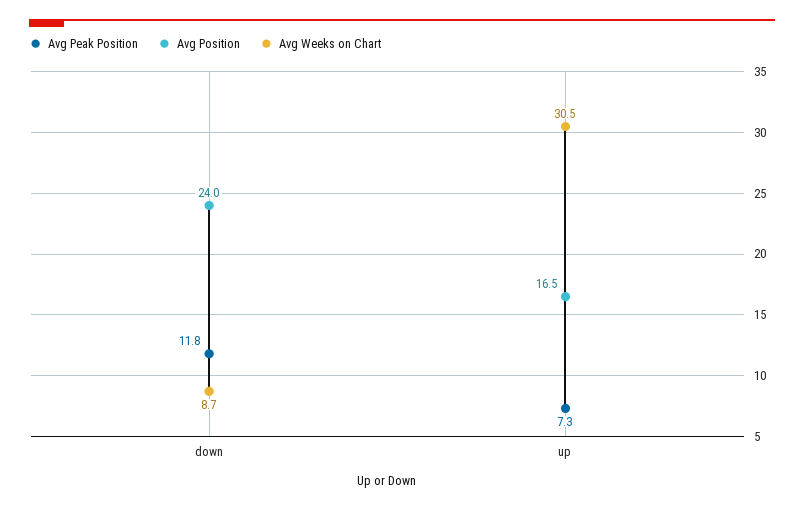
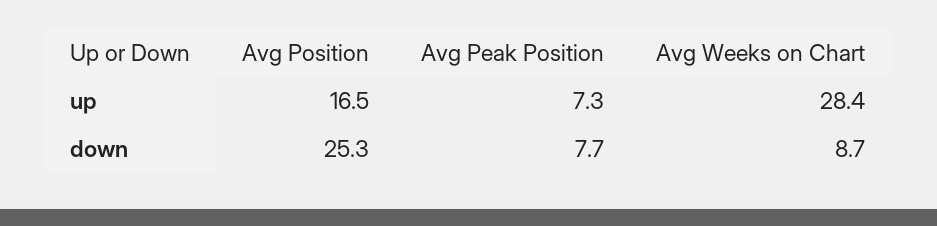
Avg Peak Position, down: 11.8 -> 7.7
Avg Position, down: 24 -> 25.3
Avg Weeks on Chart, up: 30.5 -> 28.4

